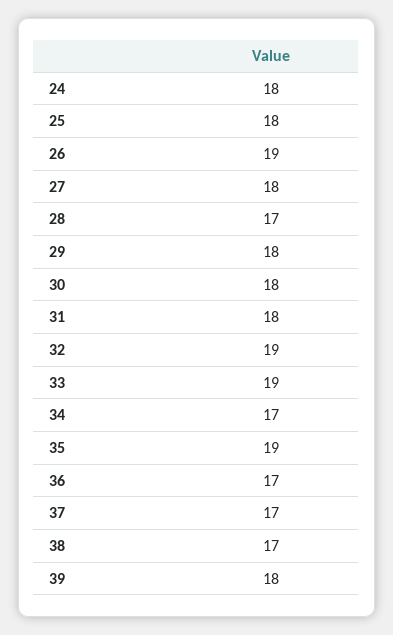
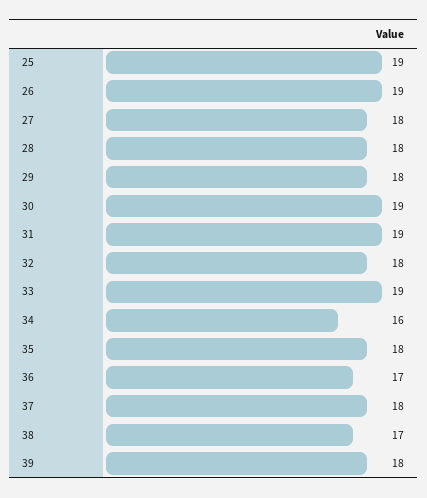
24: 18 -> none
25: 18 -> 19
28: 17 -> 18
30: 18 -> 19
31: 18 -> 19
32: 19 -> 18
34: 17 -> 16
35: 19 -> 18
37: 17 -> 18

